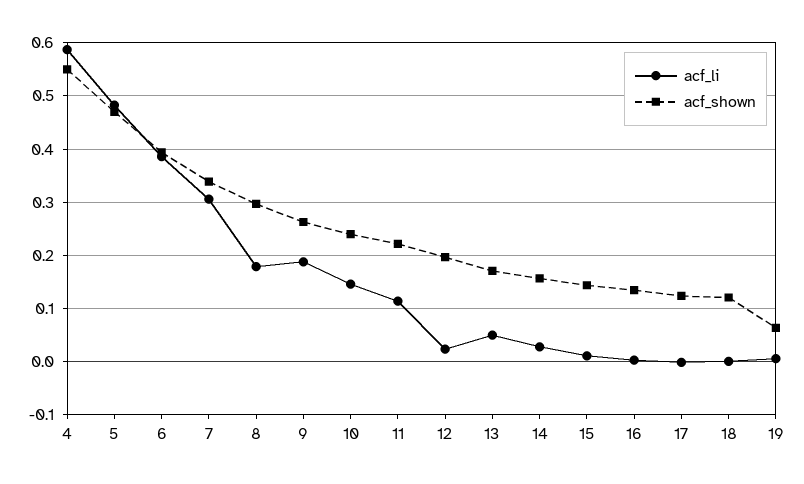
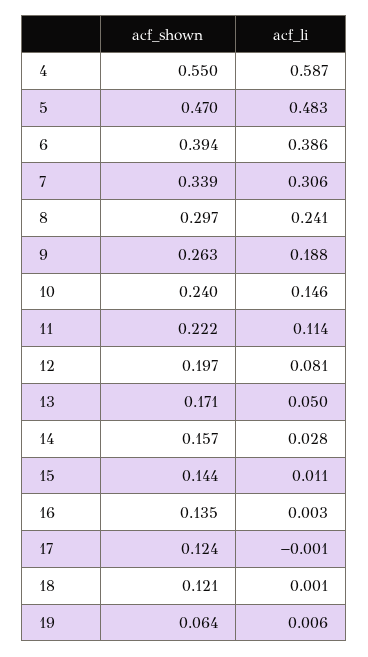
acf_li, 8: 0.18 -> 0.241
acf_li, 12: 0.02 -> 0.081

